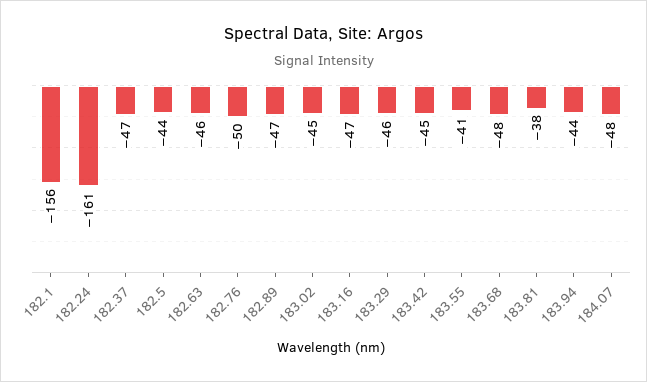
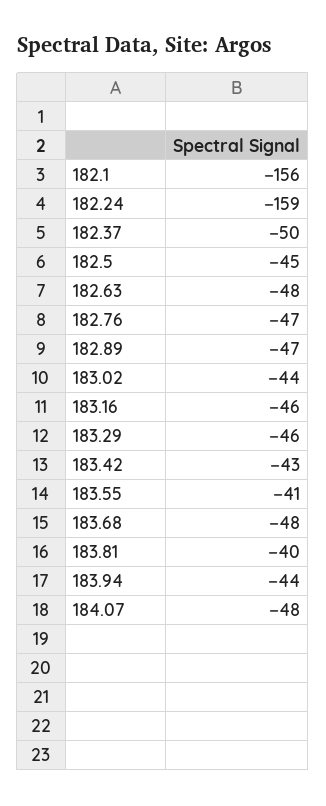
182.24: -161 -> -159
182.37: -47 -> -50
182.5: -44 -> -45
182.63: -46 -> -48
182.76: -50 -> -47
183.02: -45 -> -44
183.16: -47 -> -46
183.42: -45 -> -43
183.81: -38 -> -40

